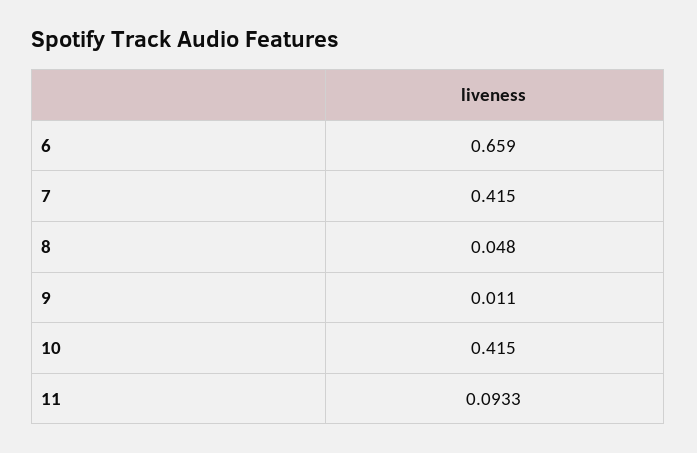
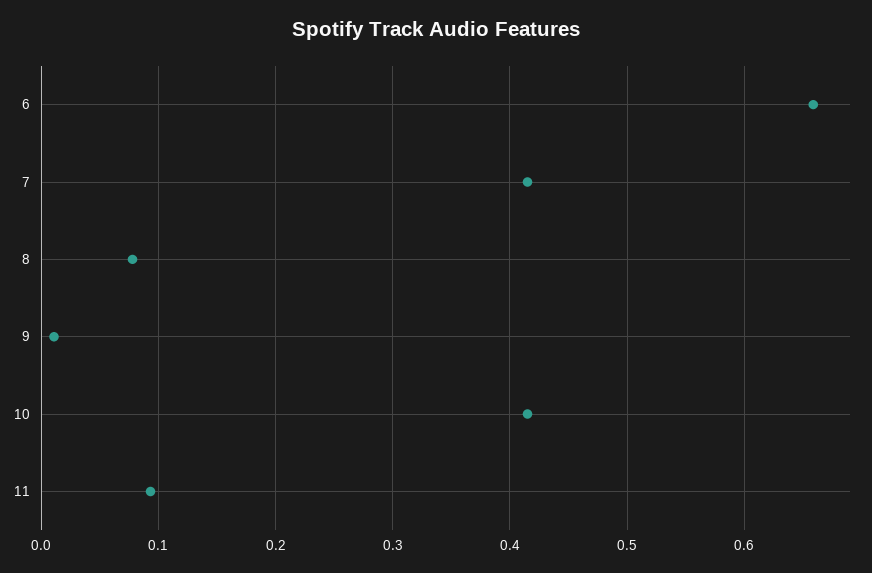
8: 0.048 -> 0.08

